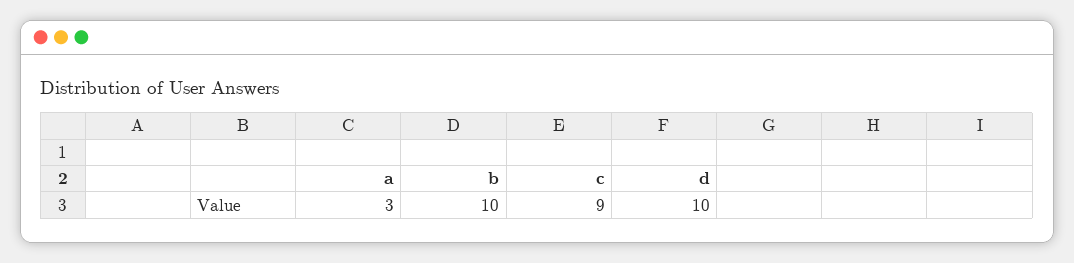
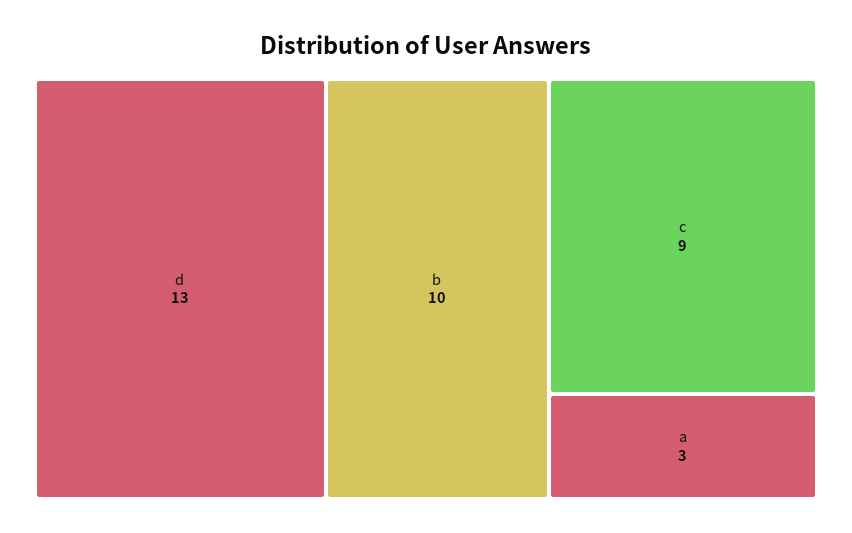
d: 10 -> 13

